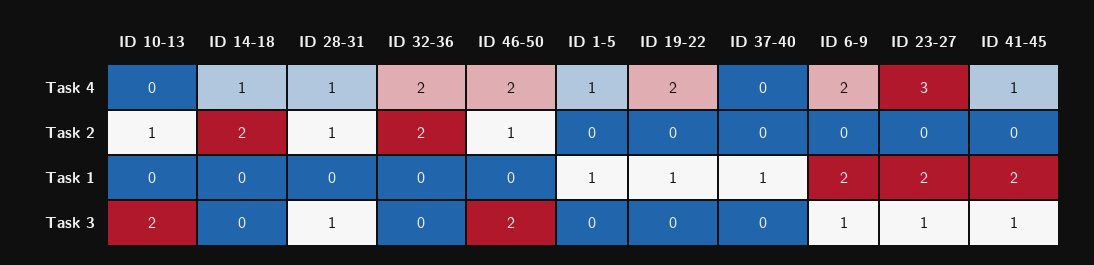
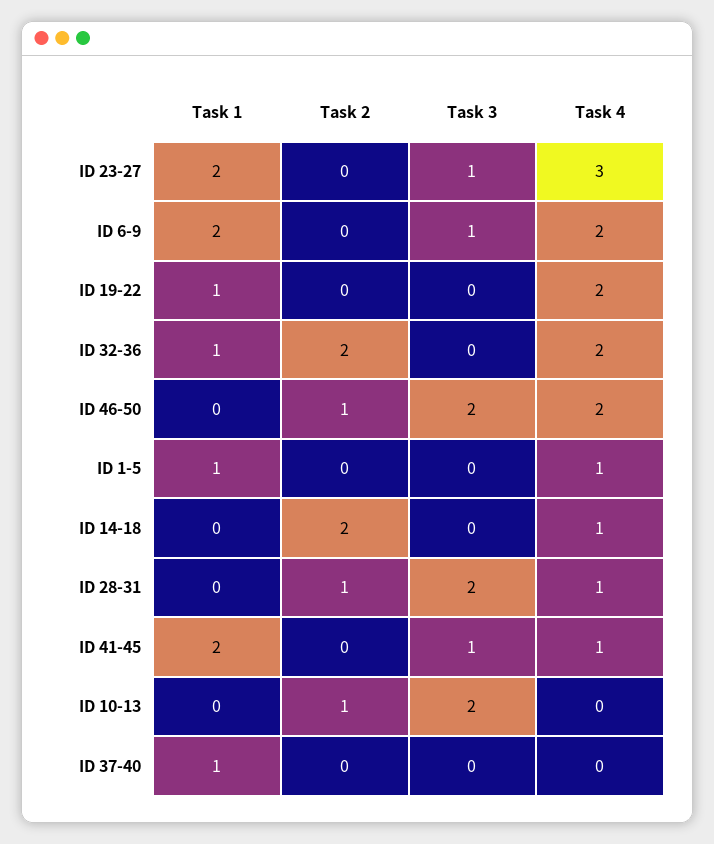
ID 32-36, Task 1: 0 -> 1
ID 28-31, Task 3: 1 -> 2

